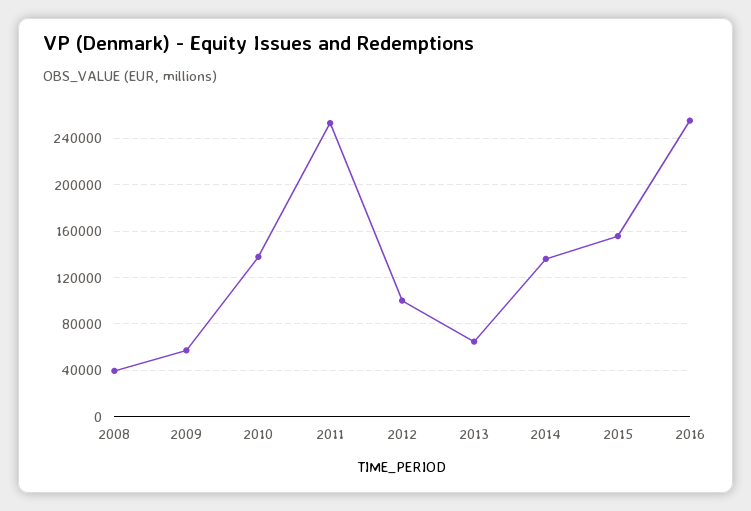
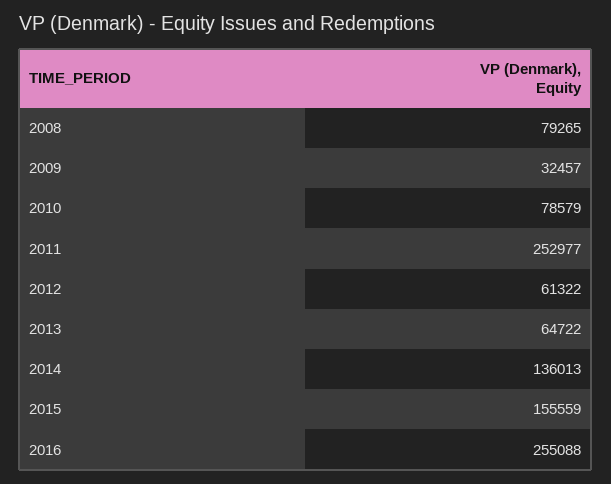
2008: 40000 -> 79265
2009: 60000 -> 32457
2010: 140000 -> 78579
2012: 100000 -> 61322

